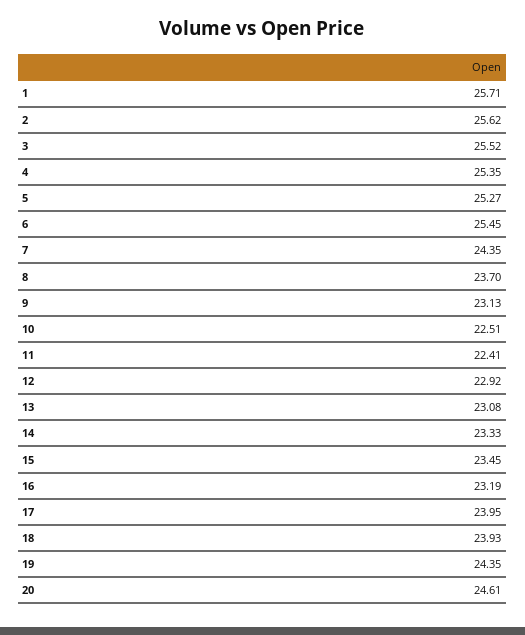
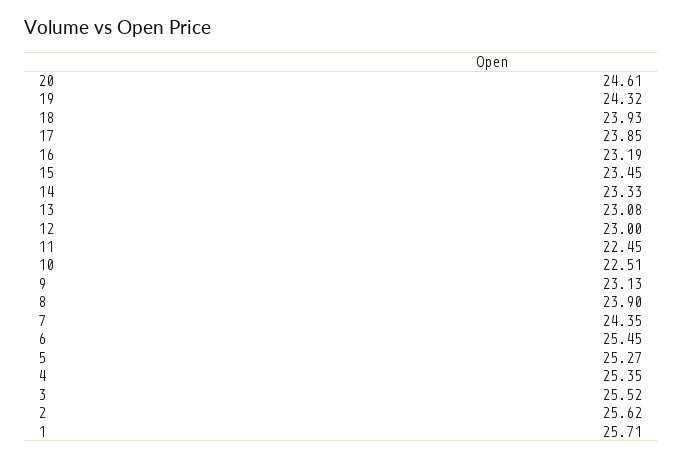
8: 23.7 -> 23.9
11: 22.41 -> 22.45
12: 22.92 -> 23
17: 23.95 -> 23.85
19: 24.35 -> 24.32

